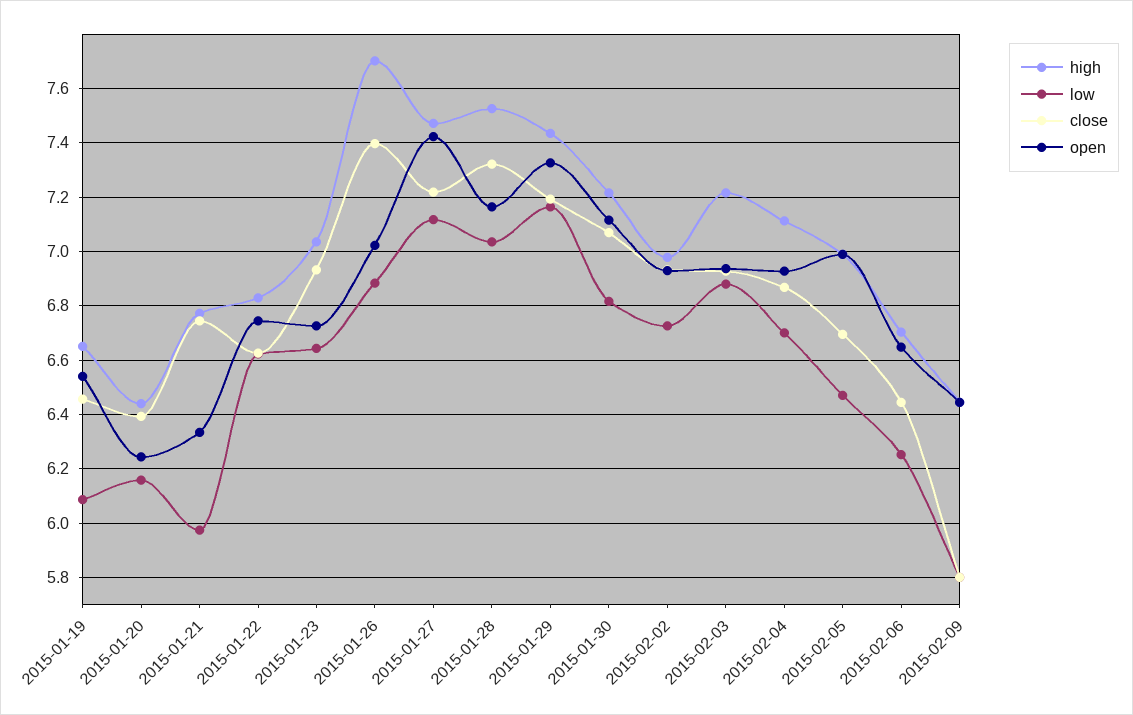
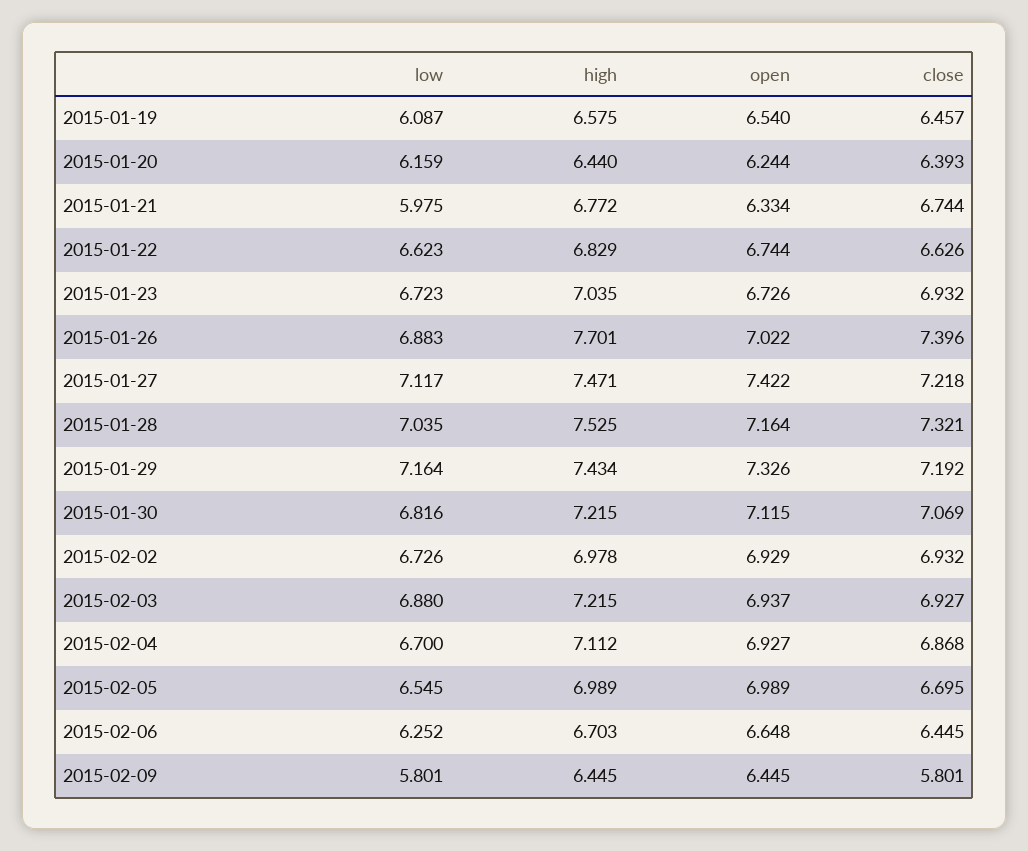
high, 2015-01-19: 6.65 -> 6.575
low, 2015-01-23: 6.65 -> 6.723
low, 2015-02-05: 6.475 -> 6.545

